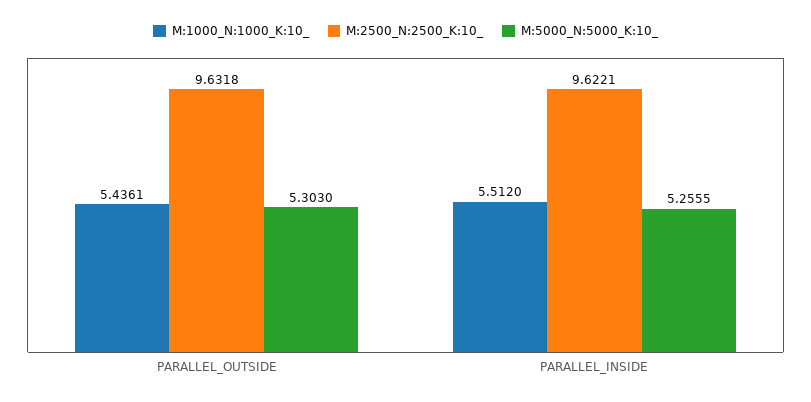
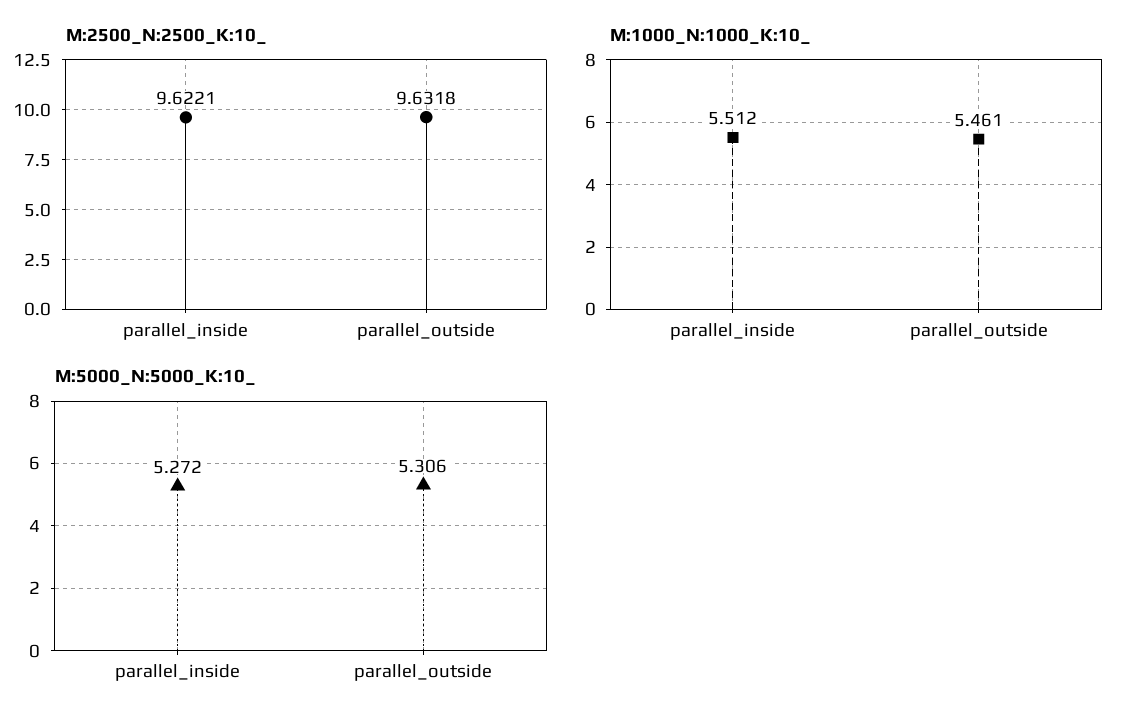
M:1000_N:1000_K:10_, PARALLEL_OUTSIDE: 5.4361 -> 5.461
M:5000_N:5000_K:10_, PARALLEL_OUTSIDE: 5.303 -> 5.306
M:5000_N:5000_K:10_, PARALLEL_INSIDE: 5.2555 -> 5.272

